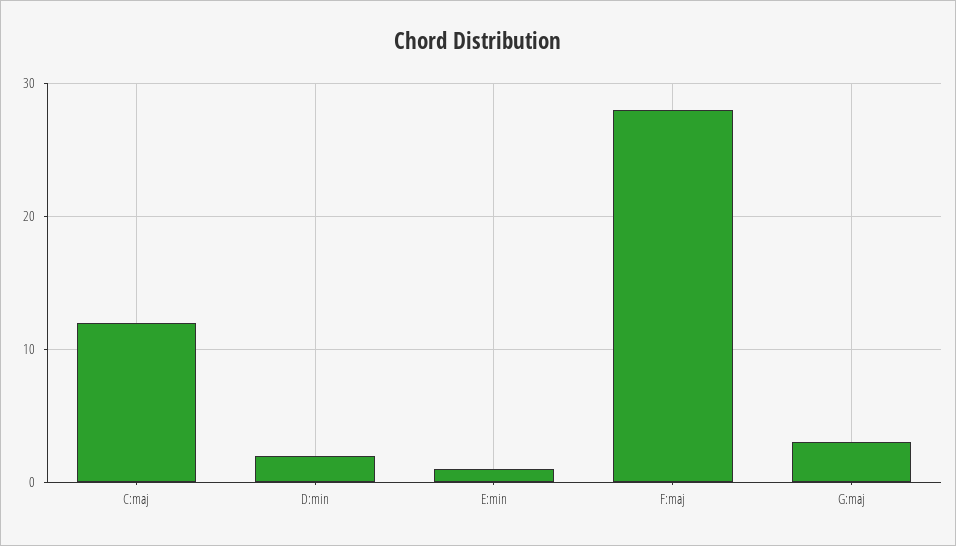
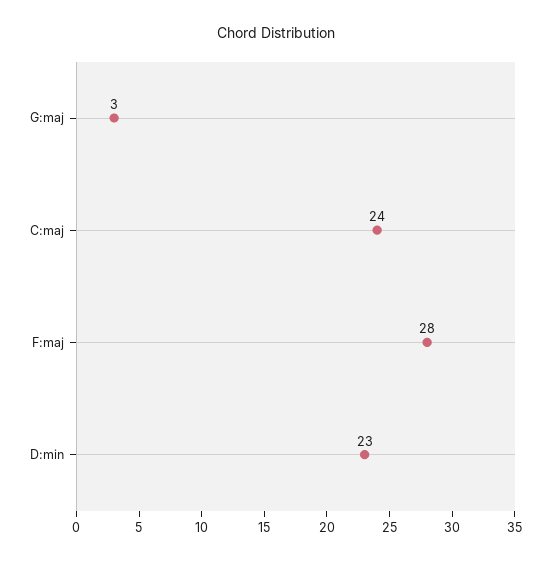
C:maj: 12 -> 24
D:min: 2 -> 23
E:min: 1 -> none

